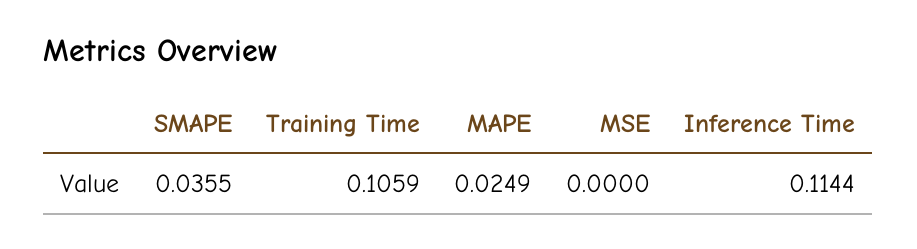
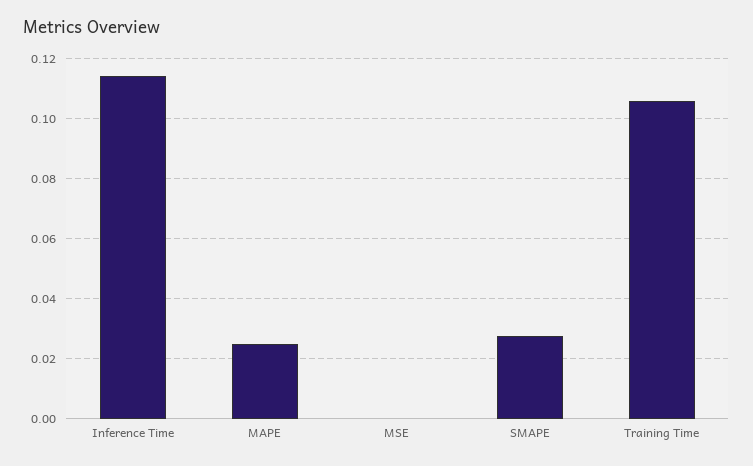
SMAPE: 0.0355 -> 0.0275

